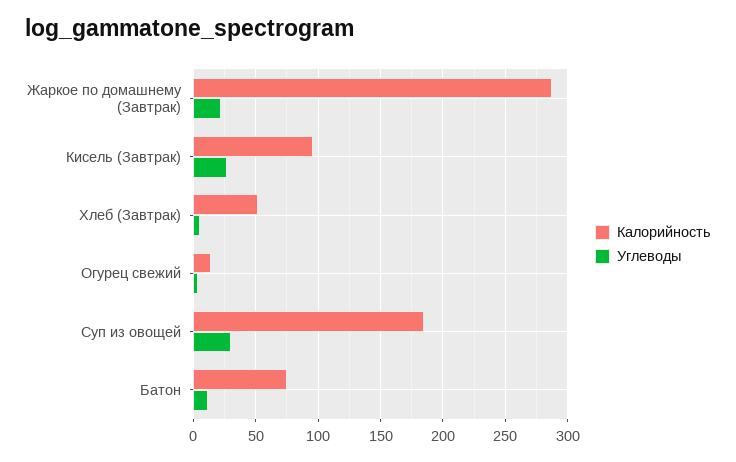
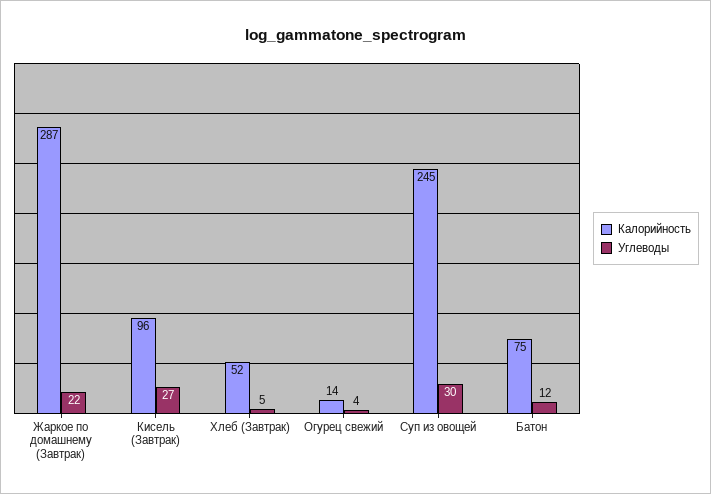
Калорийность, Суп из овощей: 185 -> 245

